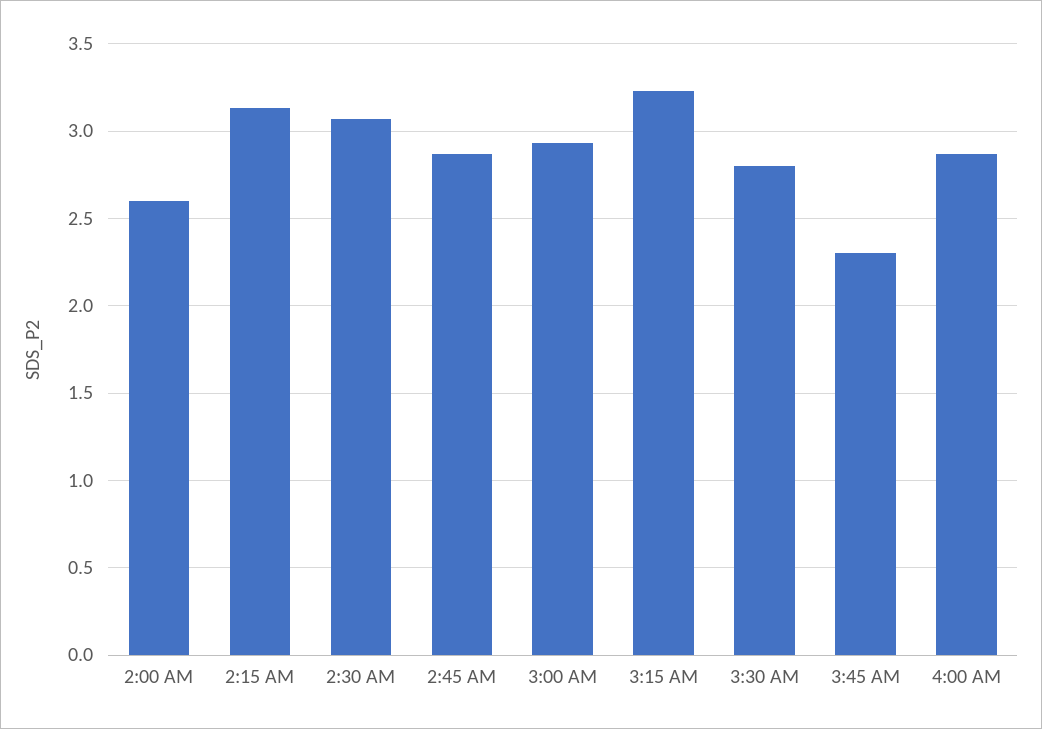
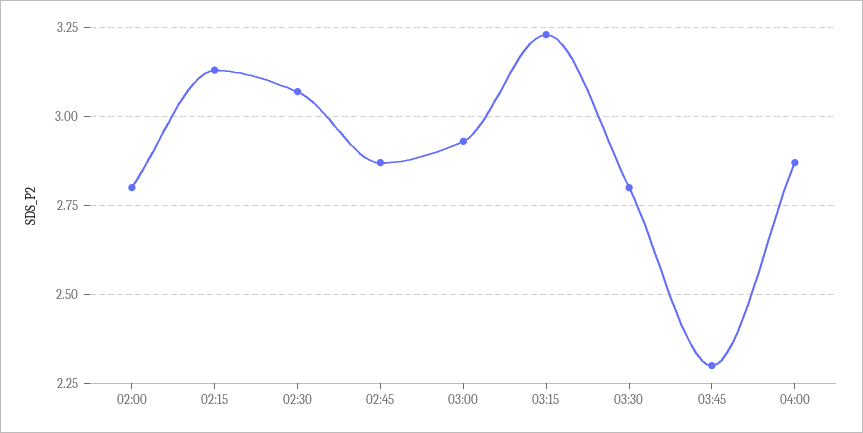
2:00 AM: 2.6 -> 2.8

